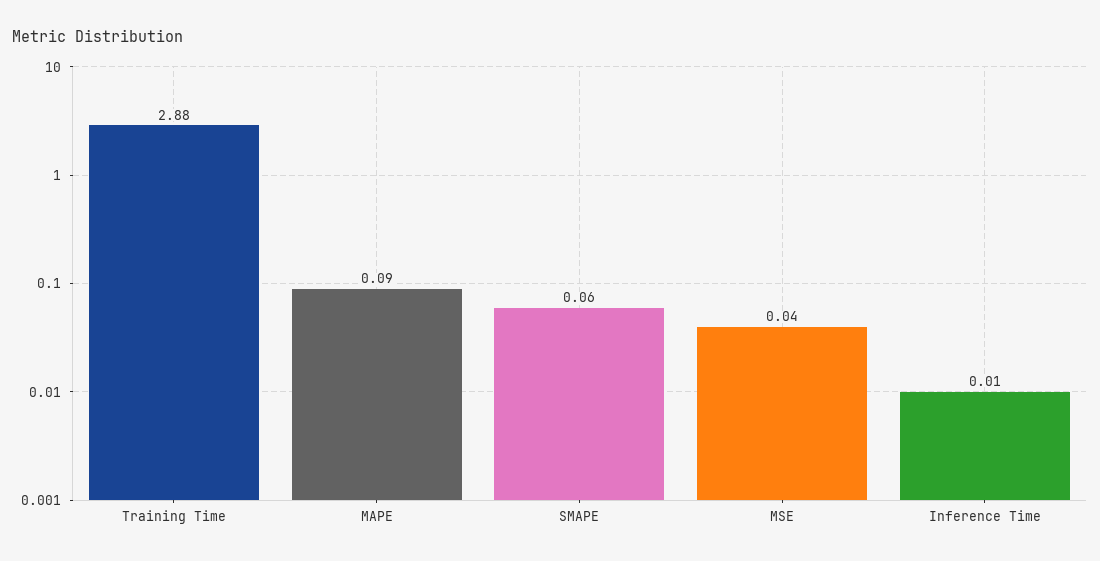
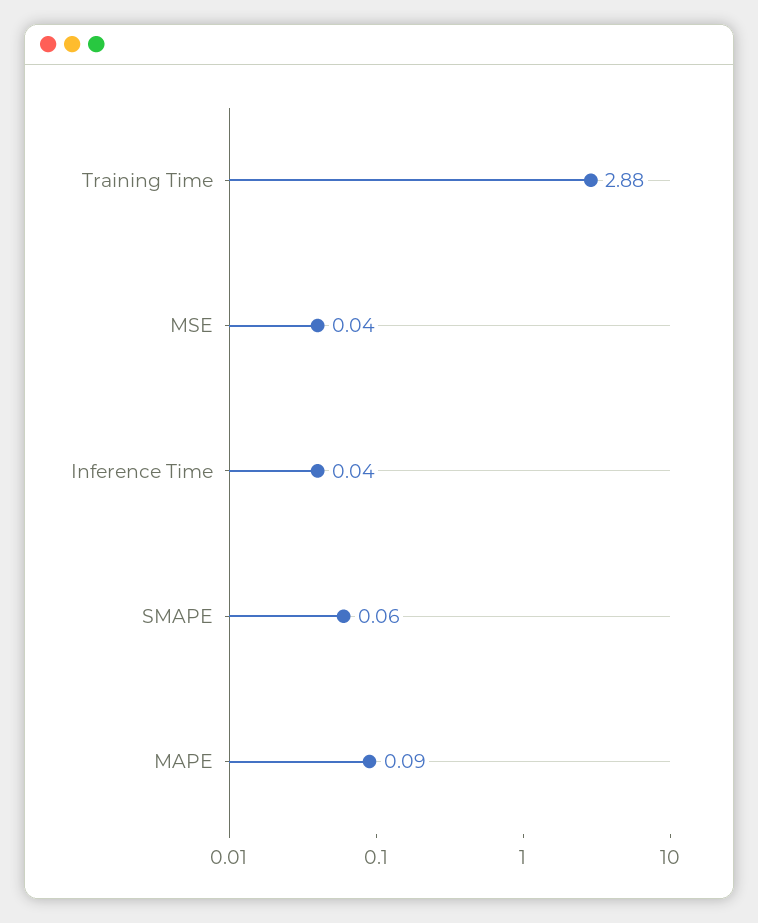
Inference Time: 0.01 -> 0.04

